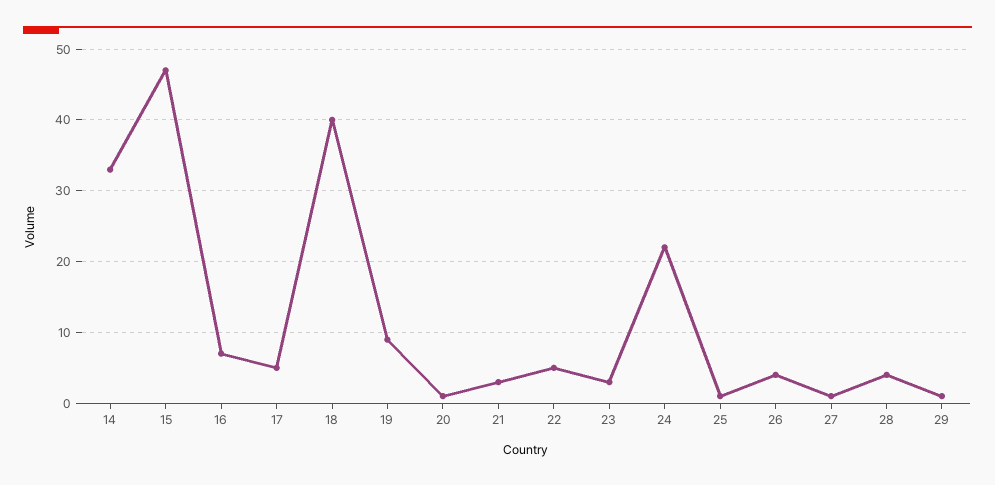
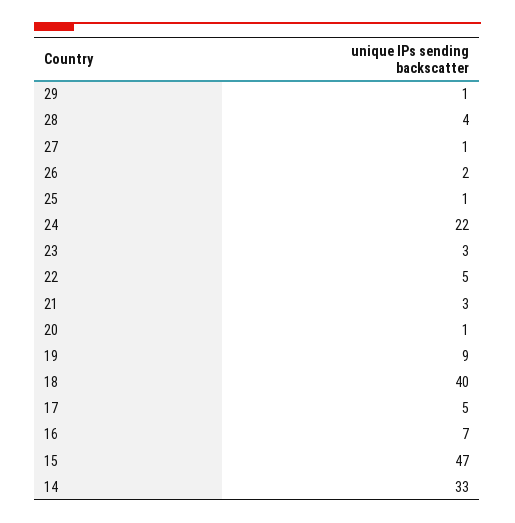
26: 4 -> 2

